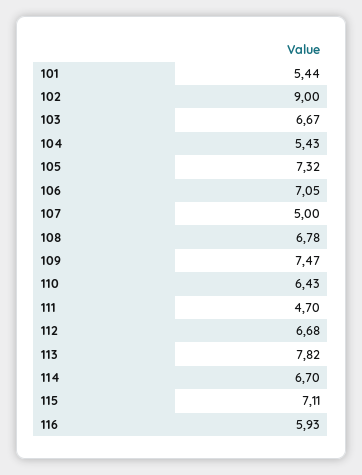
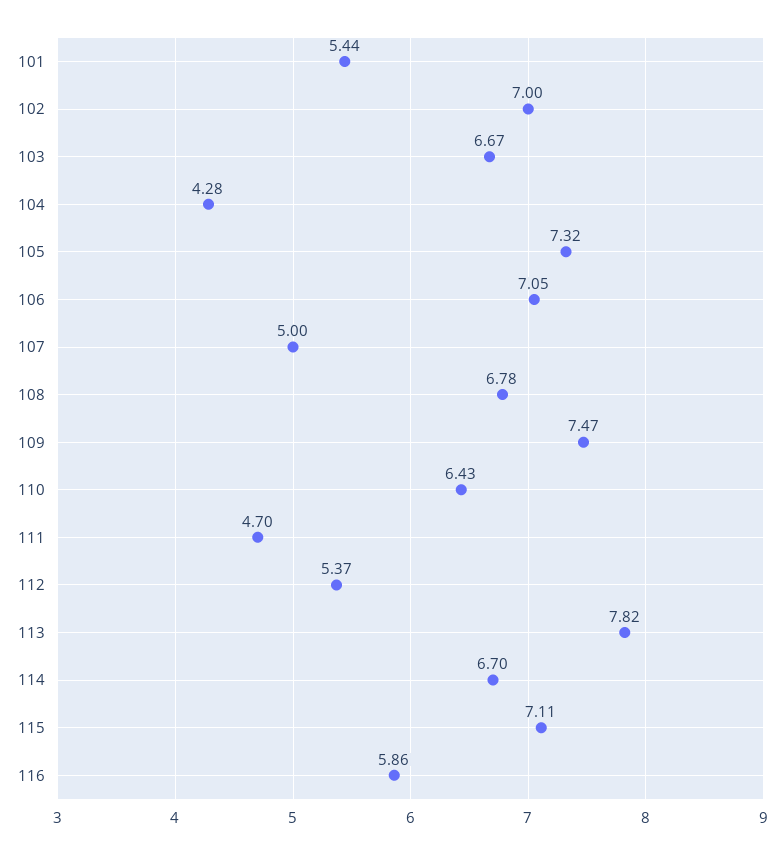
102: 9 -> 7
104: 5.43 -> 4.28
112: 6.68 -> 5.37
116: 5.93 -> 5.86

